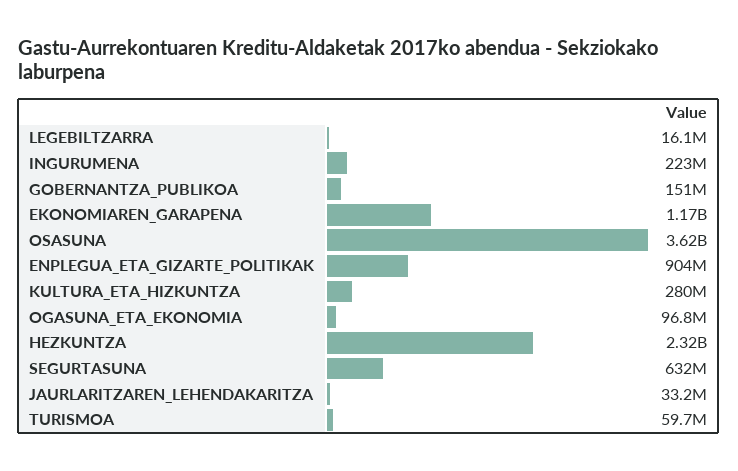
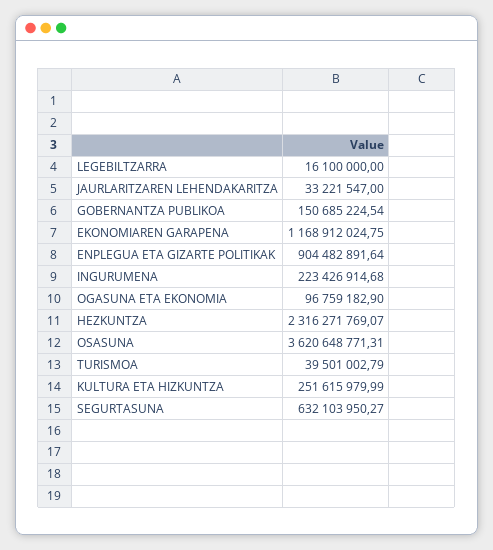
KULTURA_ETA_HIZKUNTZA: 280000000 -> 251615979.99
TURISMOA: 59700000 -> 39501002.79

